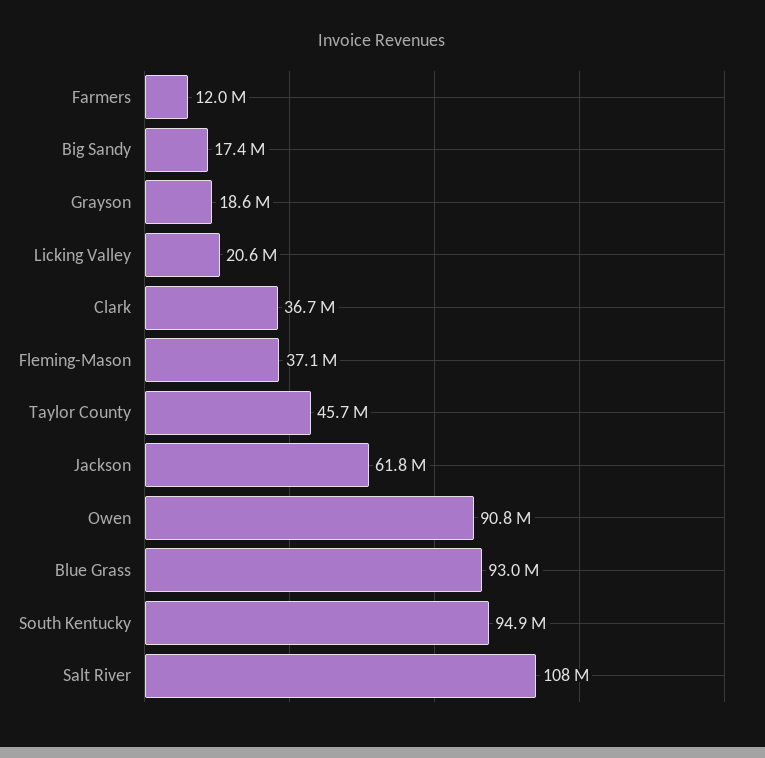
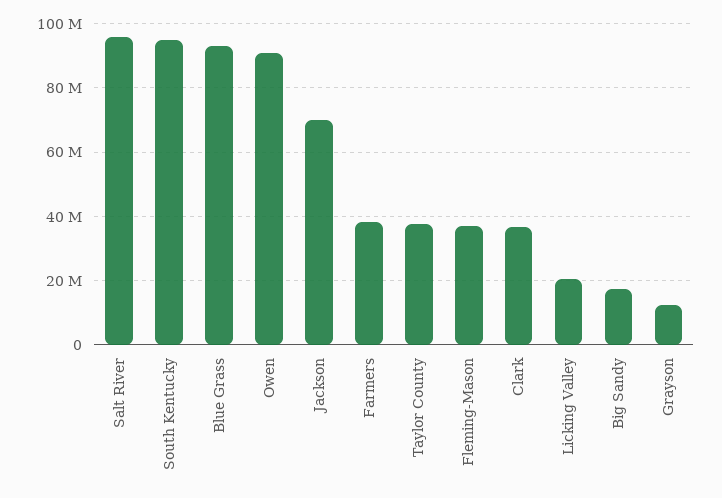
Farmers: 12000000 -> 38000000
Grayson: 18600000 -> 12000000
Taylor County: 45700000 -> 38000000
Jackson: 61800000 -> 70000000
Salt River: 108000000 -> 96000000

